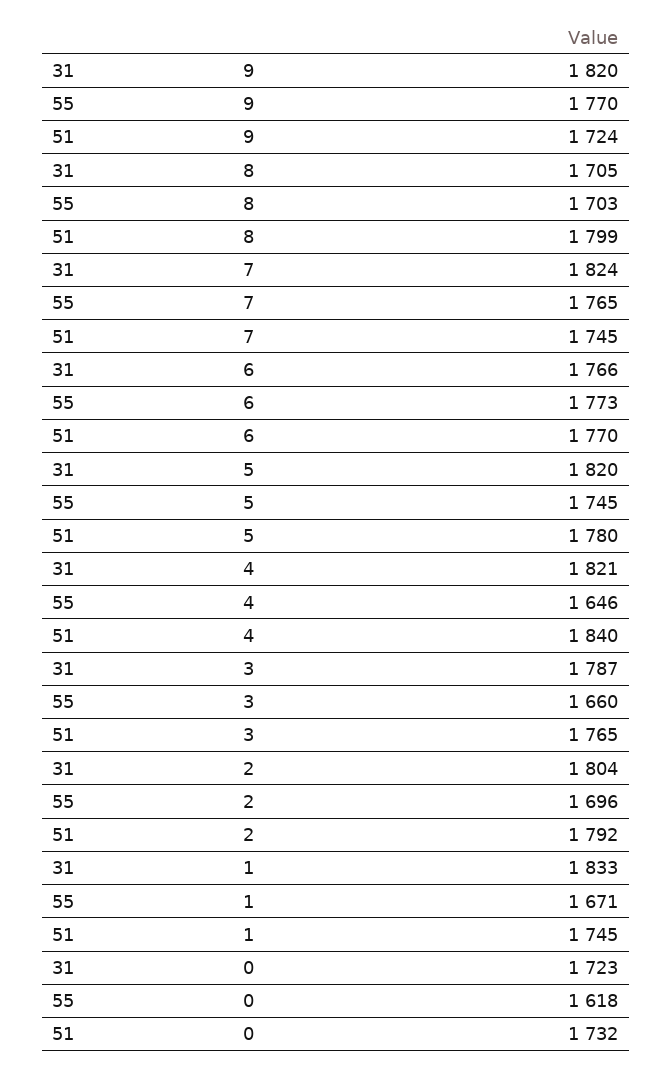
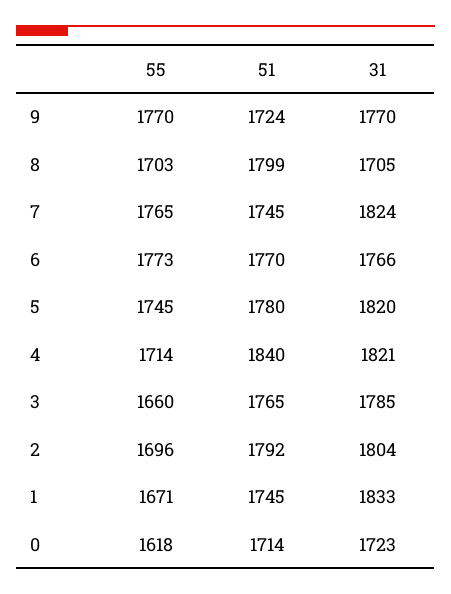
31, 9: 1820 -> 1770
55, 4: 1646 -> 1714
31, 3: 1787 -> 1785
51, 0: 1732 -> 1714

